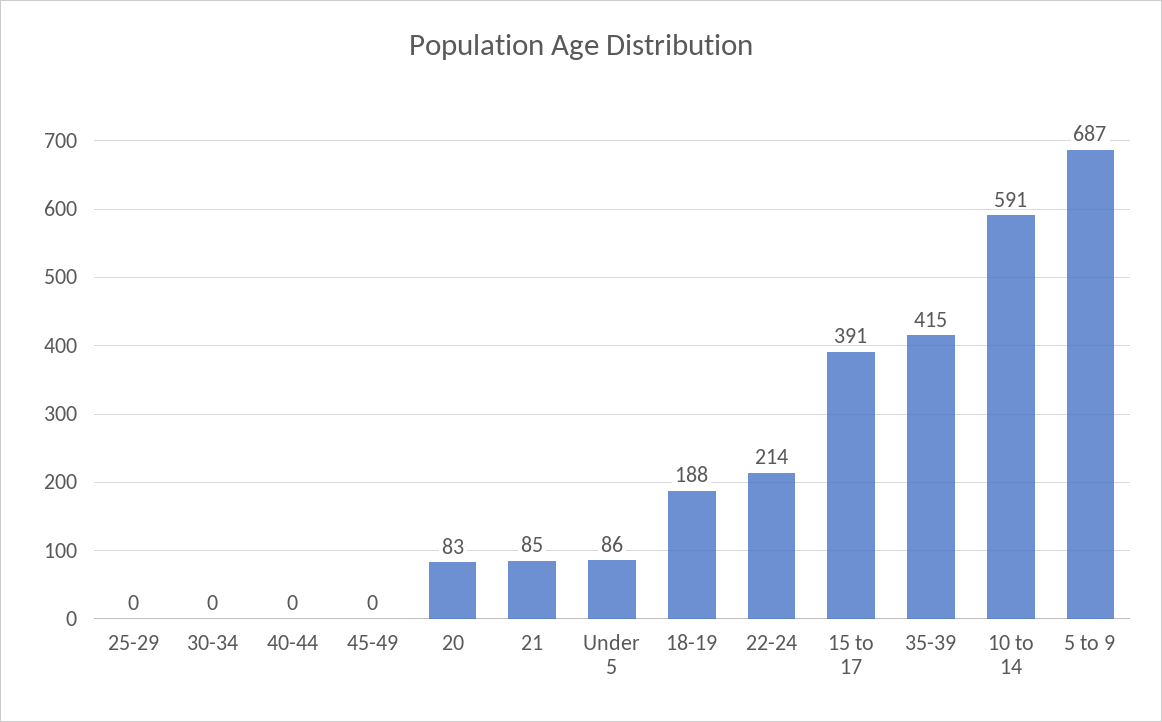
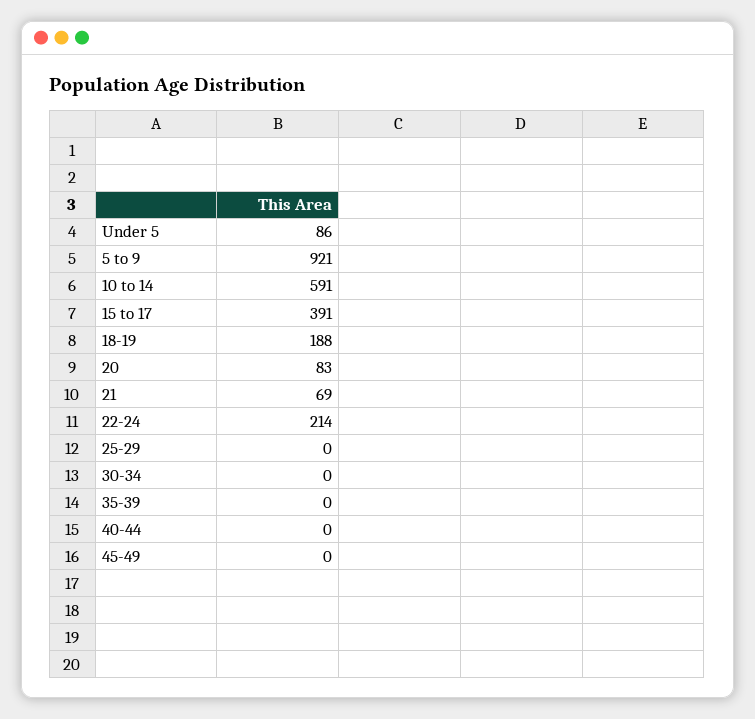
21: 85 -> 69
35-39: 415 -> 0
5 to 9: 687 -> 921

